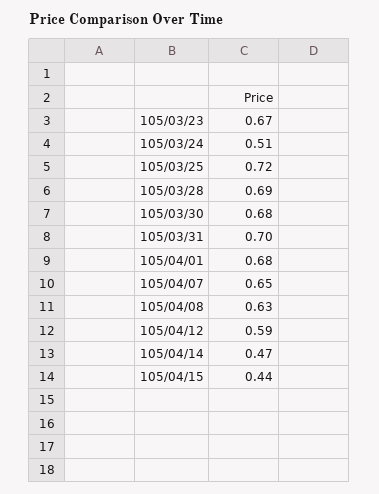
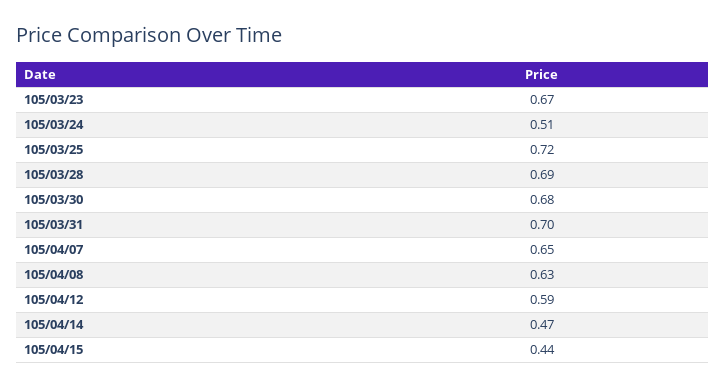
105/04/01: 0.68 -> none

